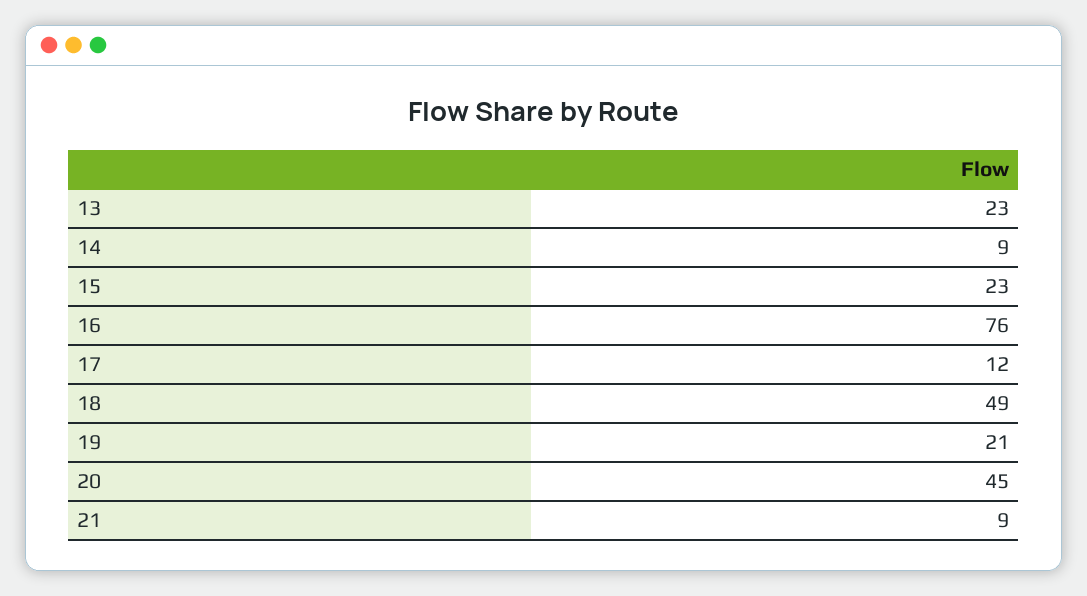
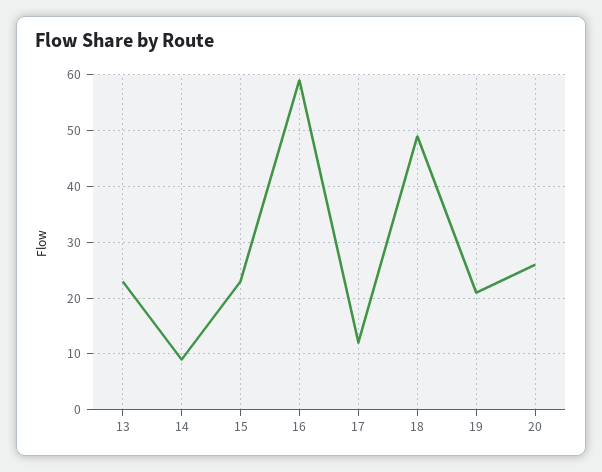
16: 76 -> 60
20: 45 -> 25
21: 9 -> none

